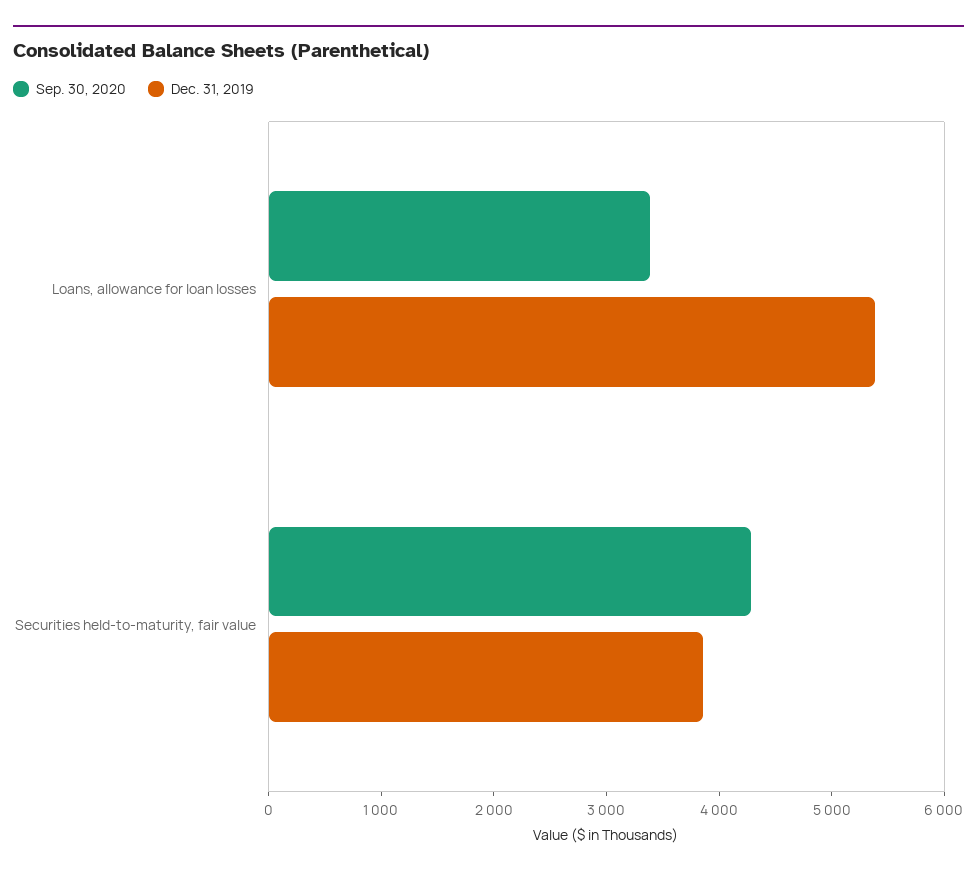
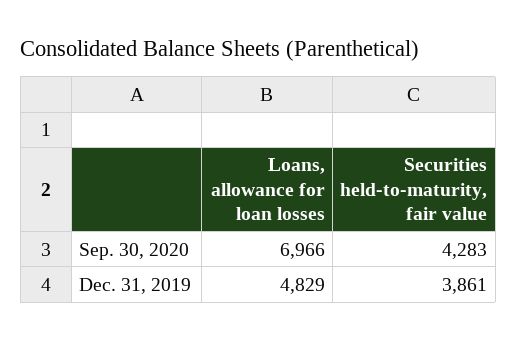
Sep. 30, 2020, Loans, allowance for loan losses: 3400 -> 6966
Dec. 31, 2019, Loans, allowance for loan losses: 5400 -> 4829

